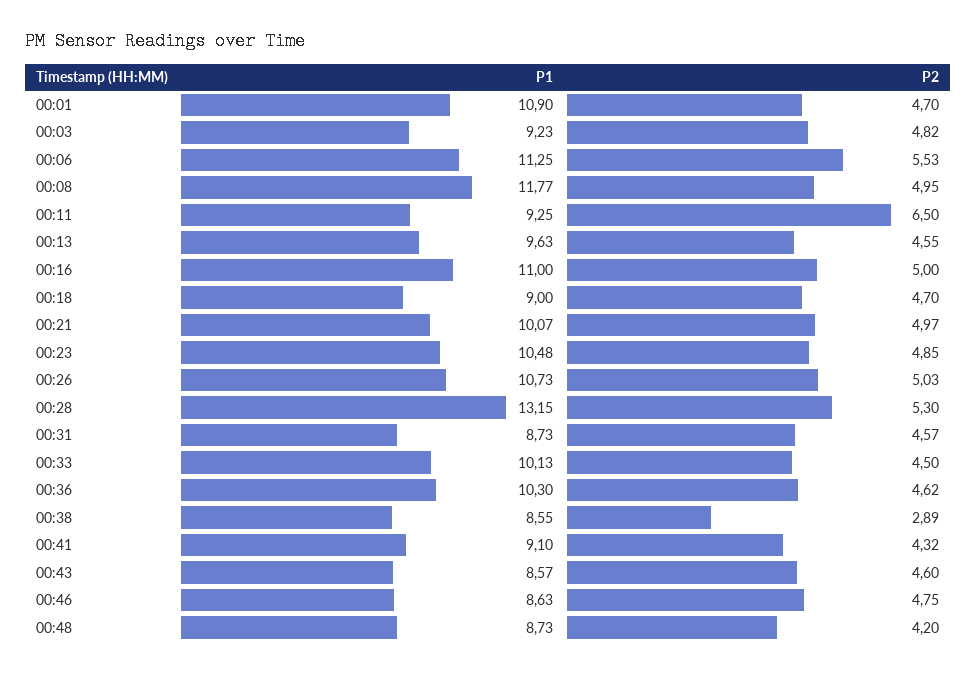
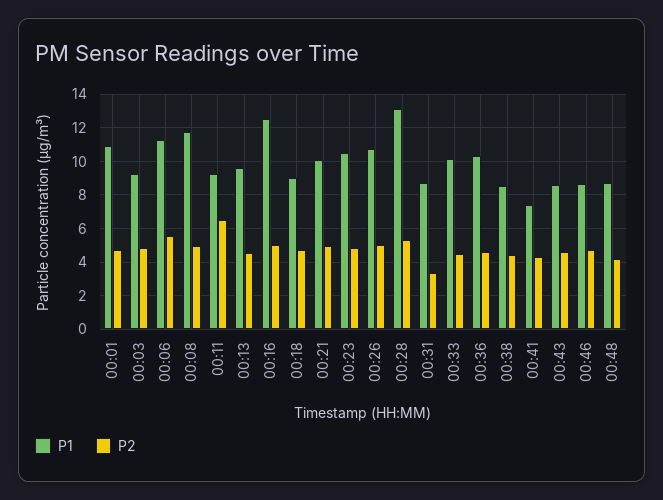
P1, 00:16: 11 -> 12.5
P2, 00:31: 4.57 -> 3.5
P2, 00:38: 2.89 -> 4.5
P1, 00:41: 9.1 -> 7.5

